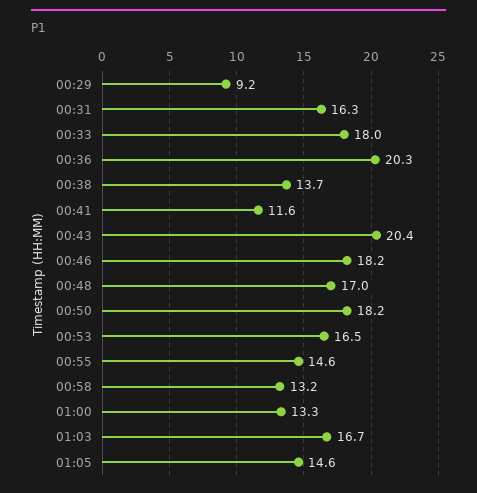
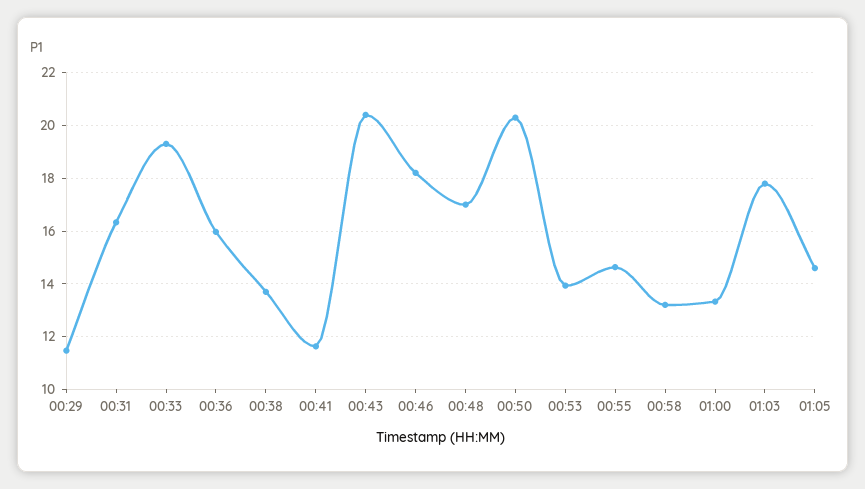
00:29: 9.2 -> 11.5
00:33: 18 -> 19.25
00:36: 20.3 -> 16
00:50: 18.2 -> 20.25
00:53: 16.5 -> 14
01:03: 16.7 -> 17.75

